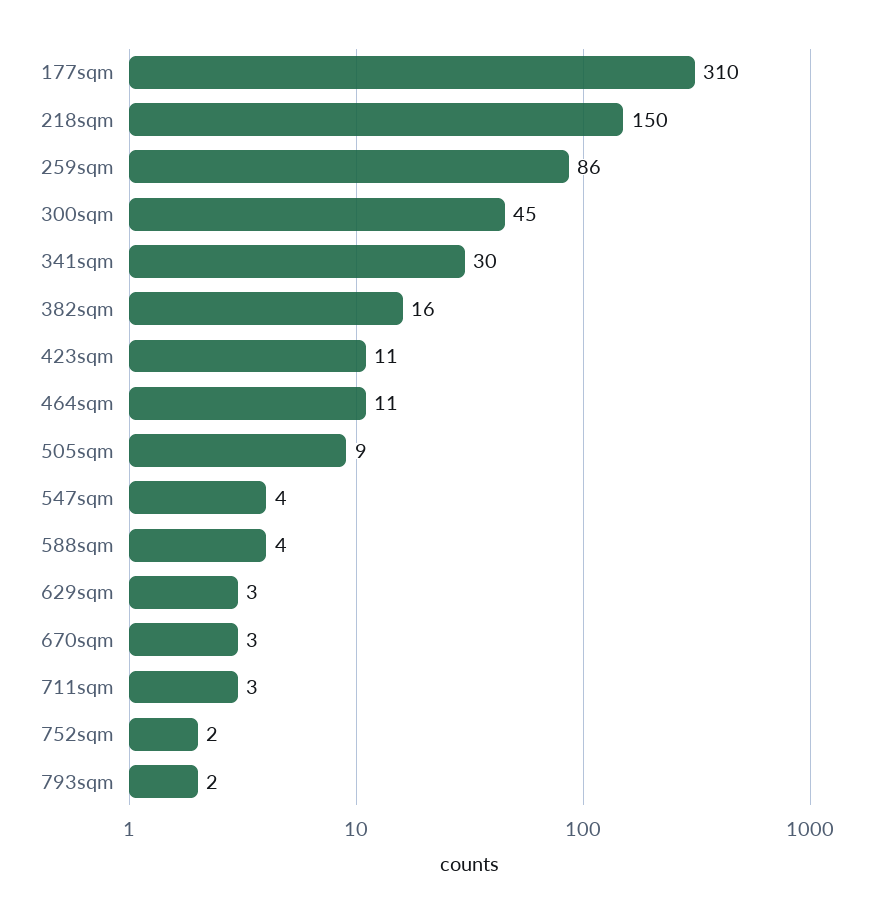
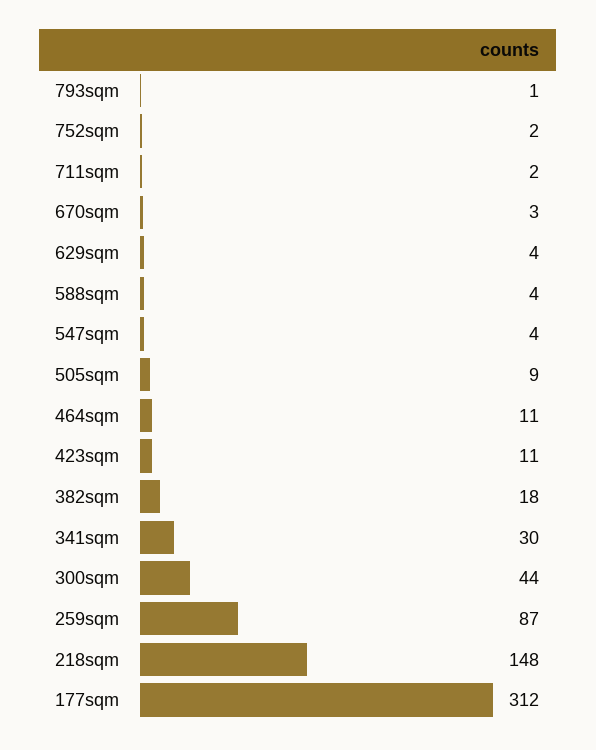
177sqm: 310 -> 312
218sqm: 150 -> 148
259sqm: 86 -> 87
300sqm: 45 -> 44
382sqm: 16 -> 18
629sqm: 3 -> 4
711sqm: 3 -> 2
793sqm: 2 -> 1

